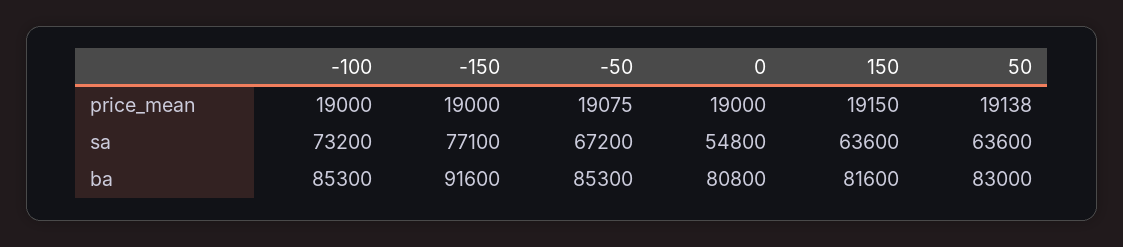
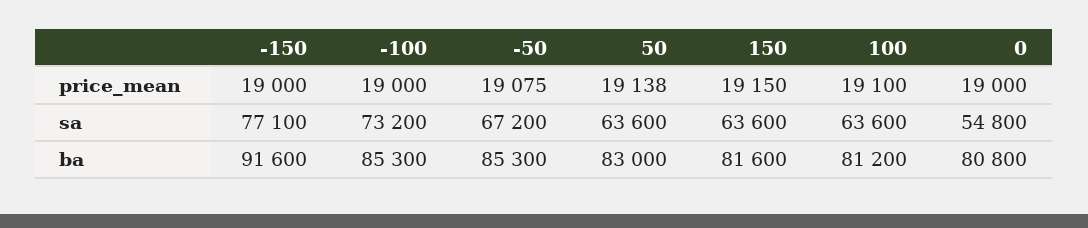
100, price_mean: none -> 19100
100, sa: none -> 63600
100, ba: none -> 81200

